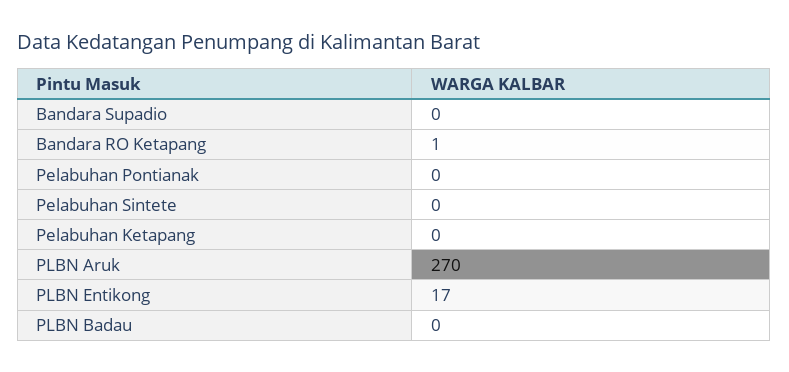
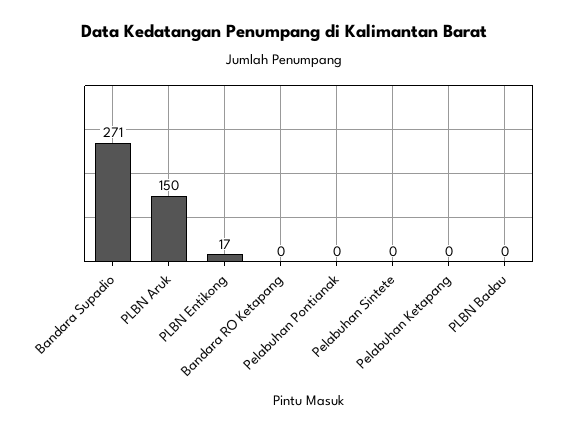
Bandara Supadio: 0 -> 271
Bandara RO Ketapang: 1 -> 0
PLBN Aruk: 270 -> 150

